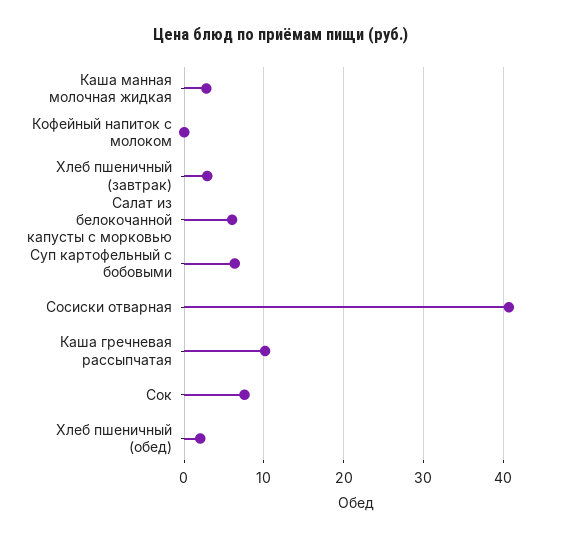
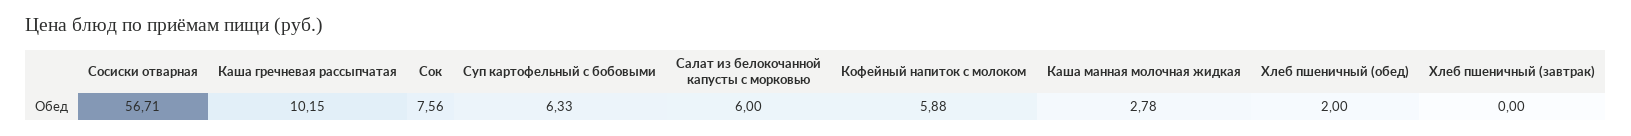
Кофейный напиток с молоком: 0 -> 5.88
Хлеб пшеничный (завтрак): 3 -> 0
Сосиски отварная: 41 -> 56.71

